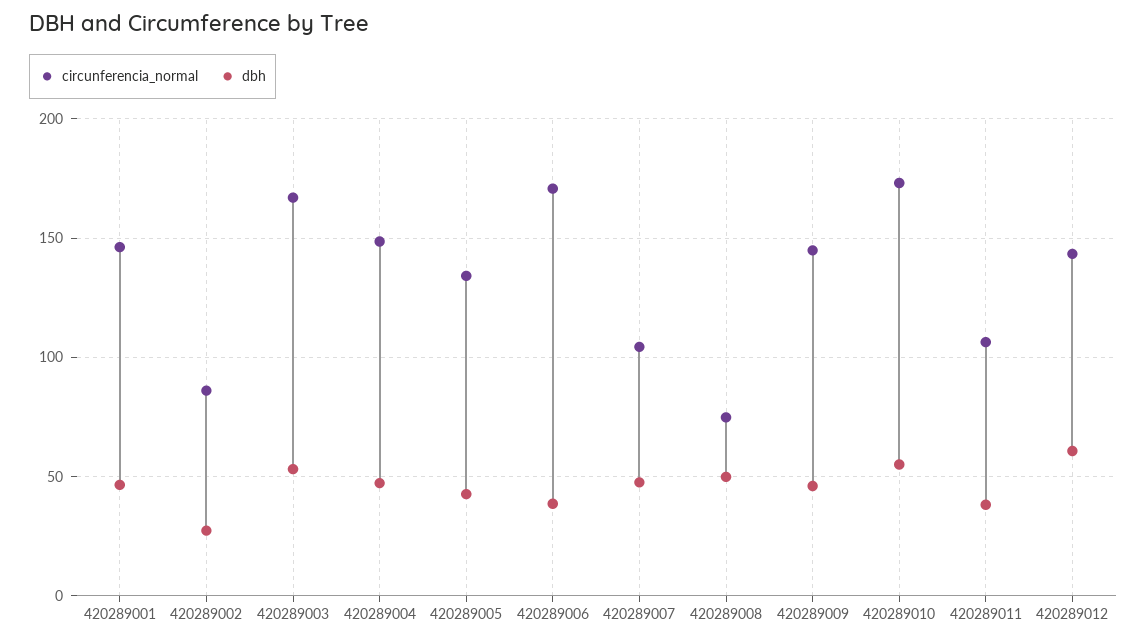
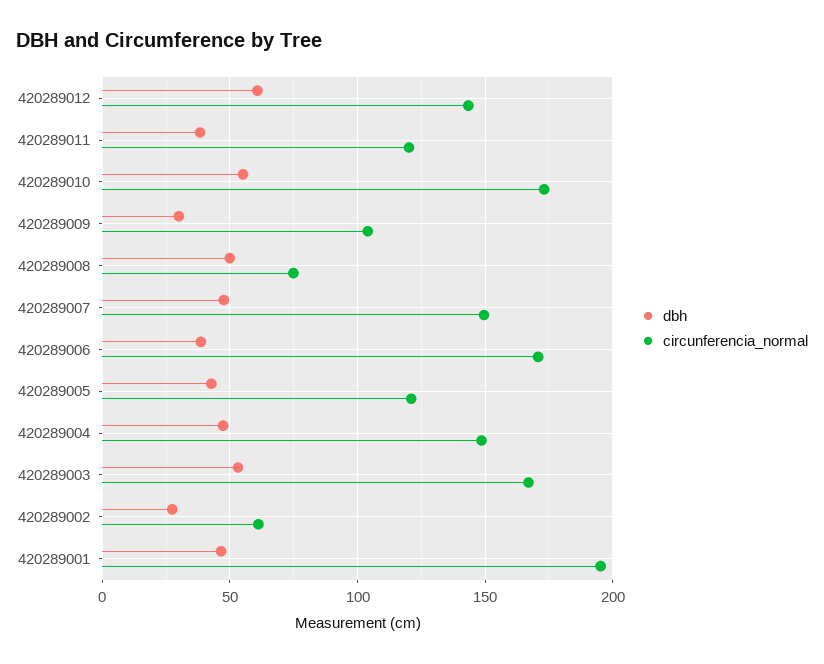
circunferencia_normal, 420289001: 145 -> 195
circunferencia_normal, 420289002: 85 -> 60
circunferencia_normal, 420289005: 135 -> 120
circunferencia_normal, 420289007: 105 -> 150
circunferencia_normal, 420289009: 145 -> 105
dbh, 420289009: 45 -> 30
circunferencia_normal, 420289011: 105 -> 120

